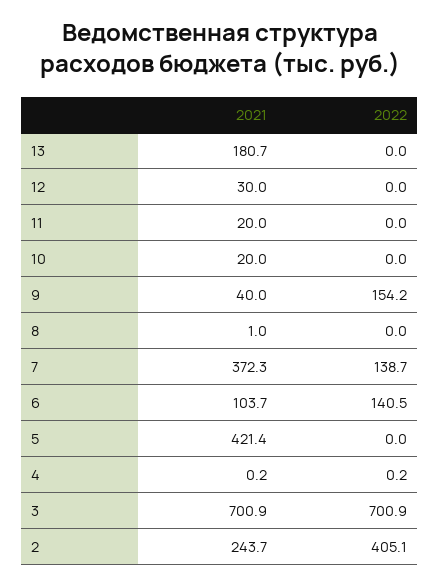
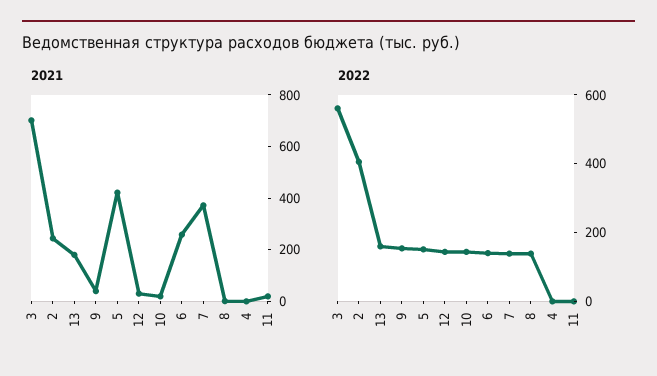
2022, 13: 0 -> 150
2022, 12: 0 -> 150
2022, 10: 0 -> 150
2022, 8: 0 -> 150
2021, 6: 103.7 -> 250
2022, 5: 0 -> 150
2022, 3: 700.9 -> 550

